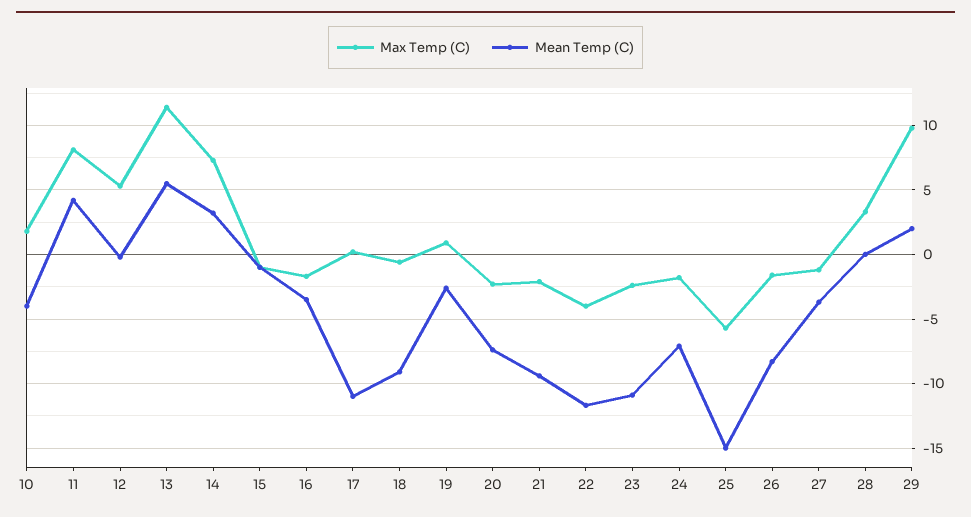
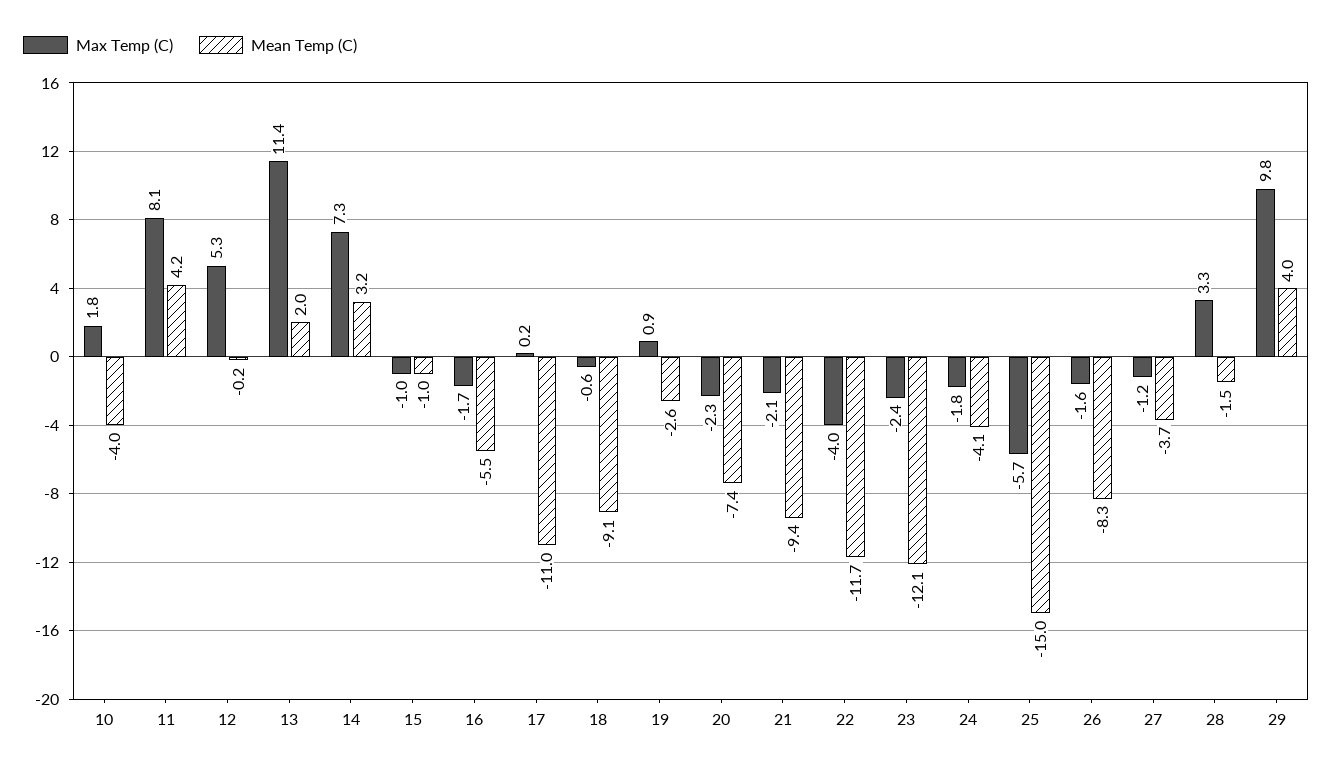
Mean Temp (C), 13: 5.5 -> 2
Mean Temp (C), 16: -3.5 -> -5.5
Mean Temp (C), 23: -11 -> -12.1
Mean Temp (C), 24: -7 -> -4.1
Mean Temp (C), 28: 0 -> -1.5
Mean Temp (C), 29: 2 -> 4

